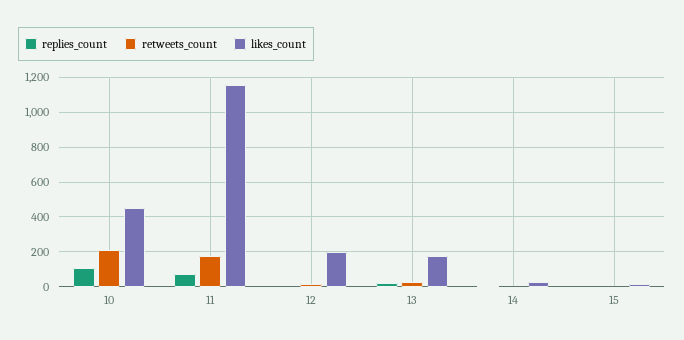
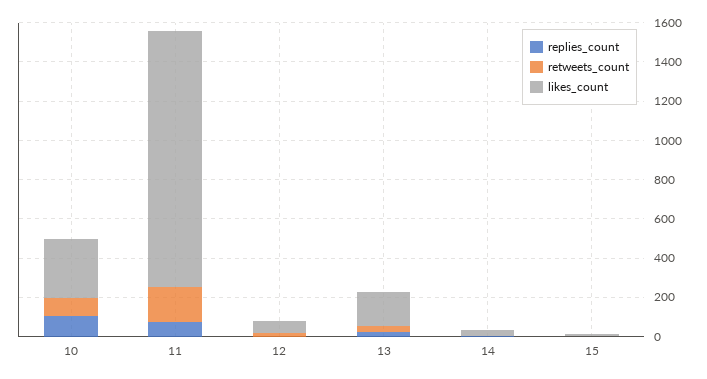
retweets_count, 10: 200 -> 100
likes_count, 10: 450 -> 300
likes_count, 11: 1150 -> 1300
likes_count, 12: 200 -> 50

